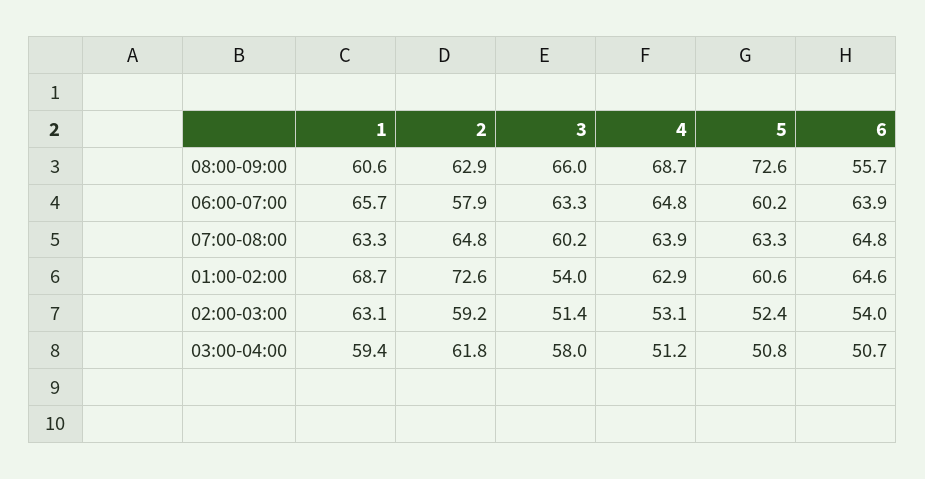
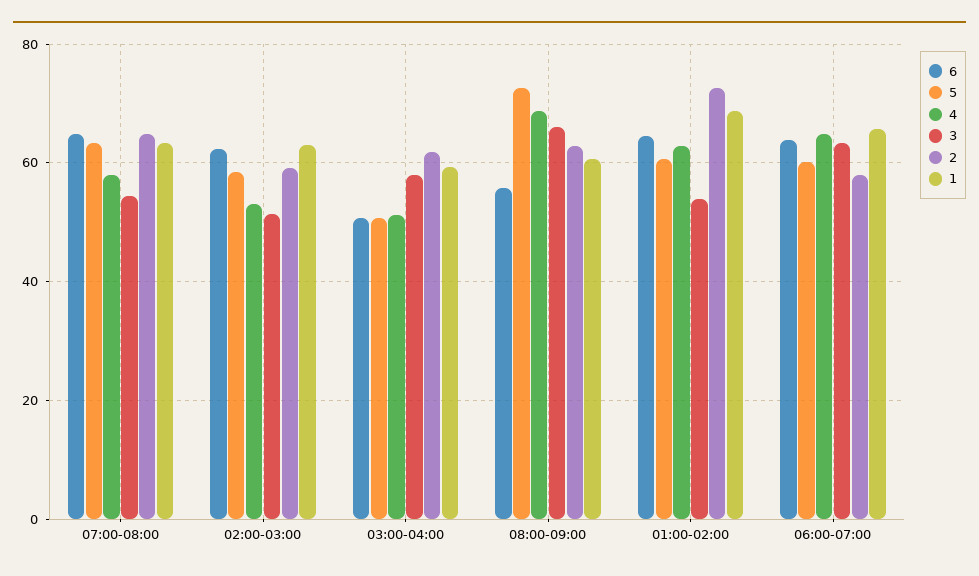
3, 07:00-08:00: 60.2 -> 54
4, 07:00-08:00: 63.9 -> 58
5, 02:00-03:00: 52.4 -> 58
6, 02:00-03:00: 54 -> 62

